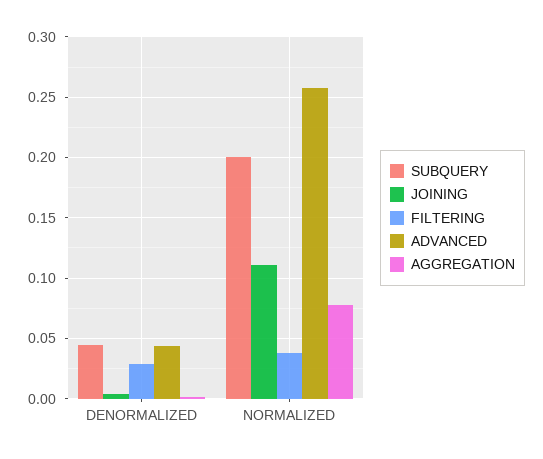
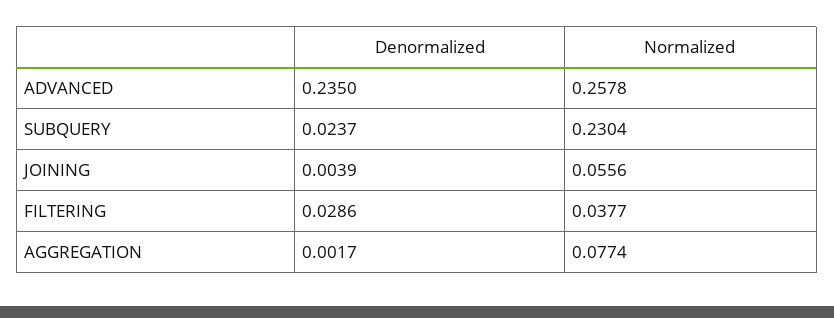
SUBQUERY, DENORMALIZED: 0.045 -> 0.0237
ADVANCED, DENORMALIZED: 0.045 -> 0.235
SUBQUERY, NORMALIZED: 0.2 -> 0.2304
JOINING, NORMALIZED: 0.11 -> 0.0556

